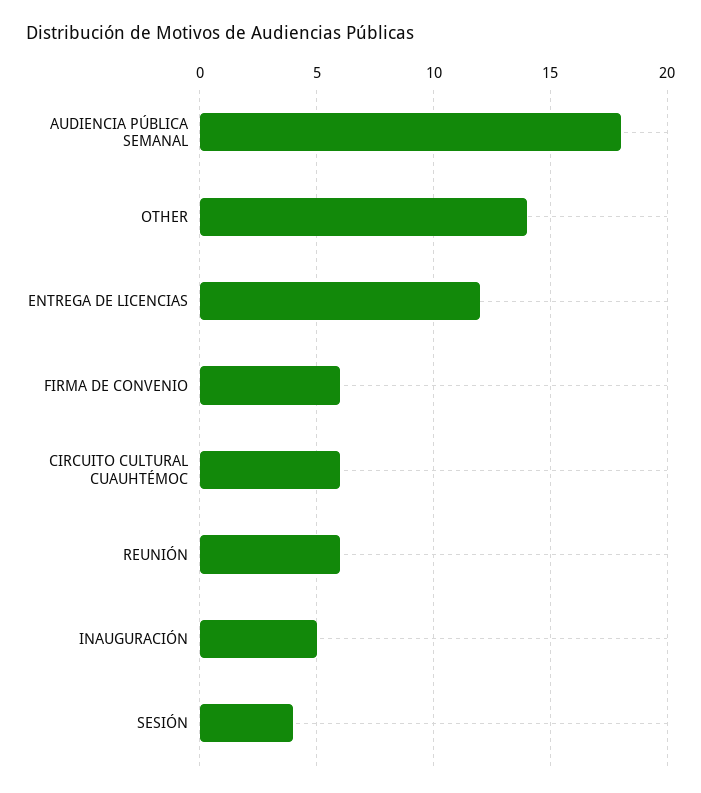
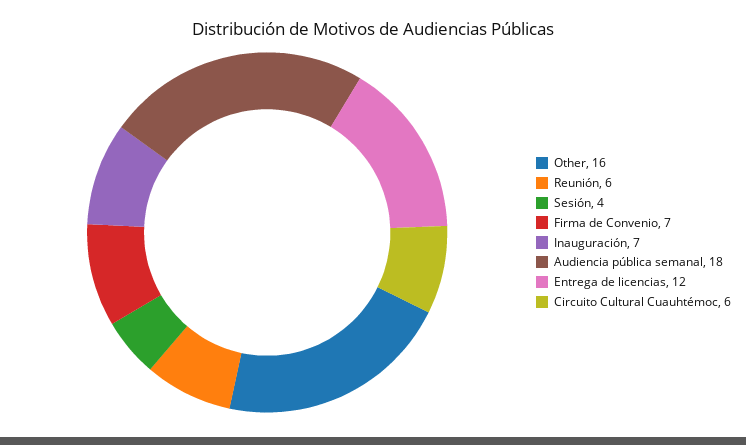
OTHER: 14 -> 16
FIRMA DE CONVENIO: 6 -> 7
INAUGURACIÓN: 5 -> 7

